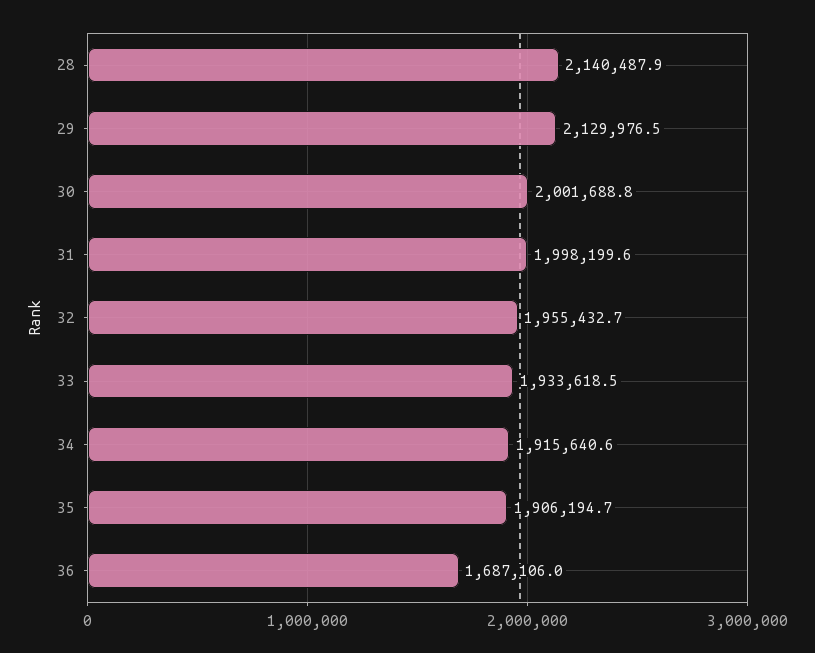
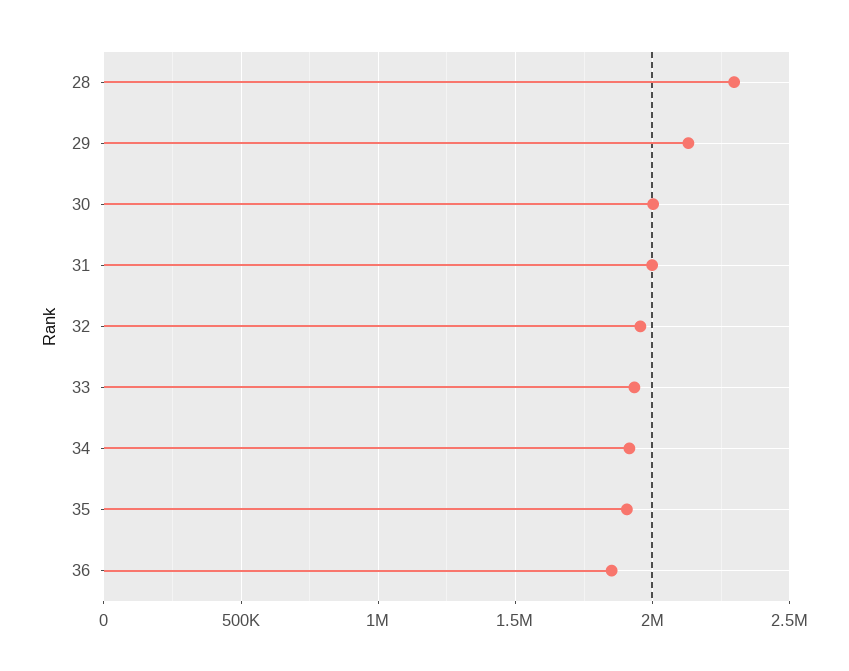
28: 2140487.9 -> 2300000
36: 1687106 -> 1850000

